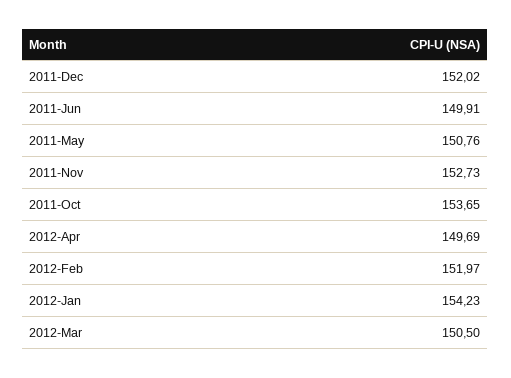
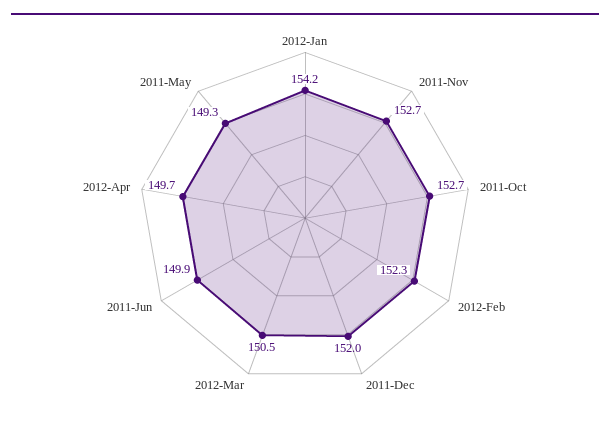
2011-May: 150.76 -> 149.3
2011-Oct: 153.65 -> 152.7
2012-Feb: 151.97 -> 152.3

